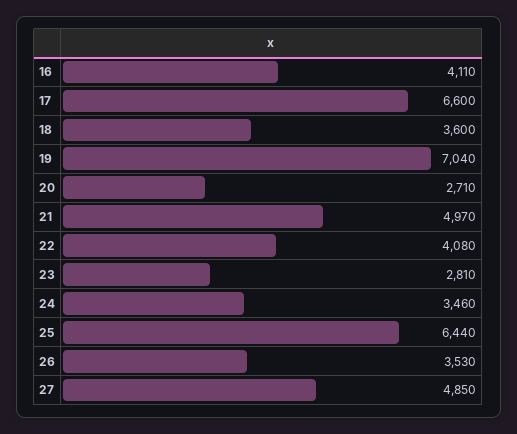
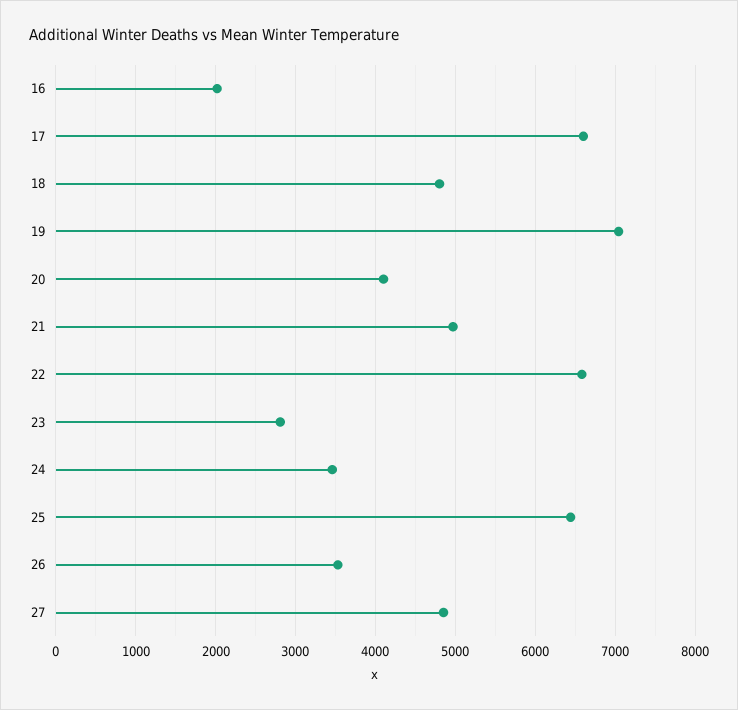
16: 4110 -> 2000
18: 3600 -> 4800
20: 2710 -> 4100
22: 4080 -> 6600

